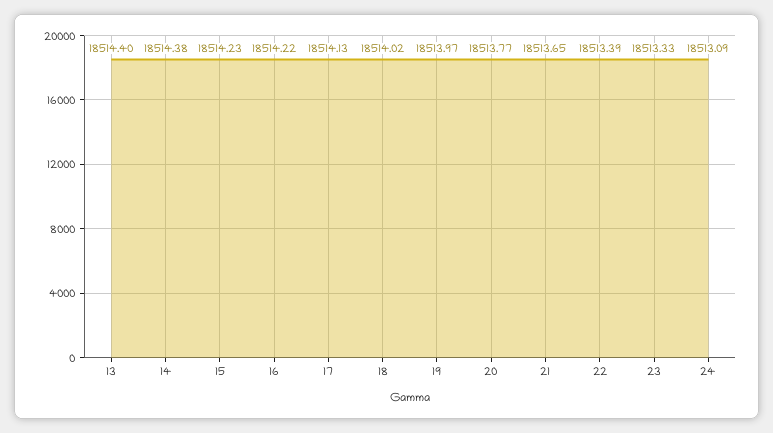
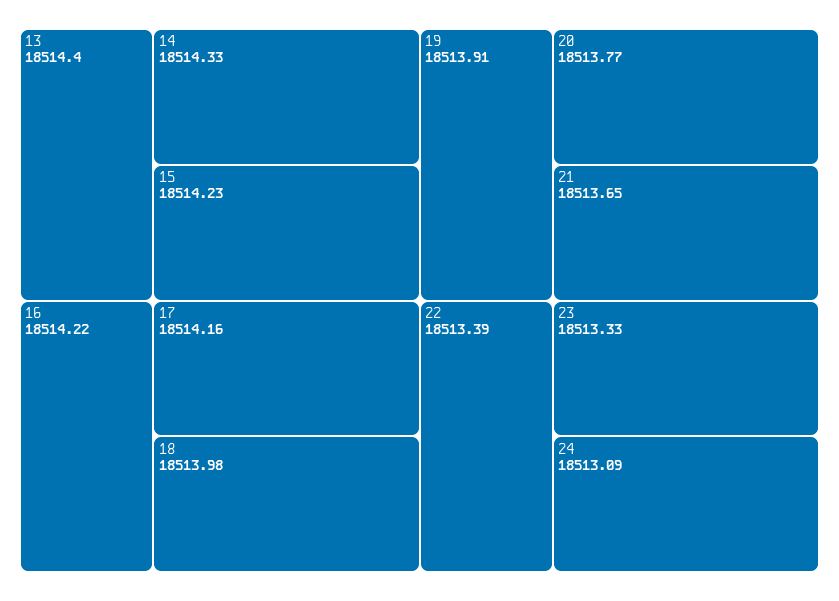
14: 18514.38 -> 18514.33
17: 18514.13 -> 18514.16
18: 18514.02 -> 18513.98
19: 18513.97 -> 18513.91

